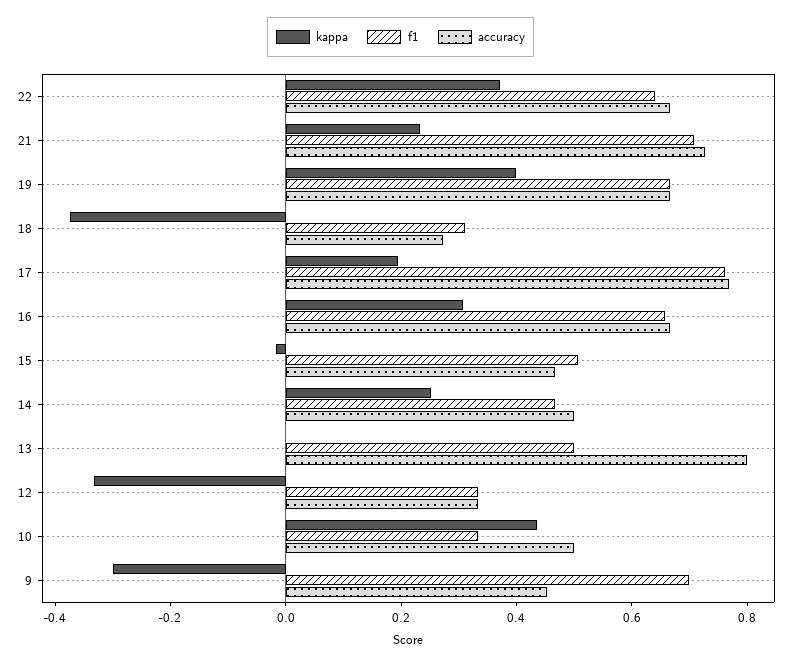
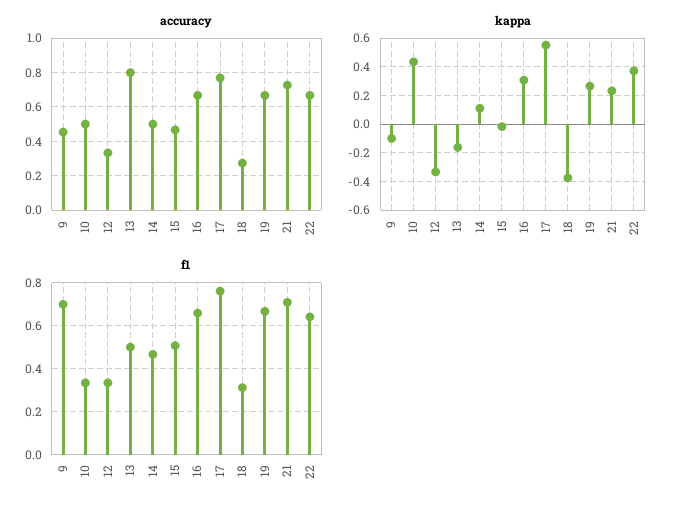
kappa, 19: 0.4 -> 0.25
kappa, 17: 0.2 -> 0.55
kappa, 14: 0.25 -> 0.1
kappa, 13: 0 -> -0.15
kappa, 9: -0.3 -> -0.1

